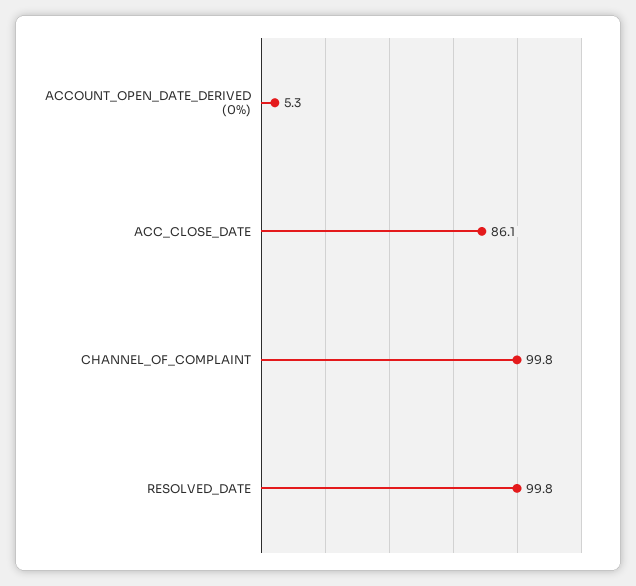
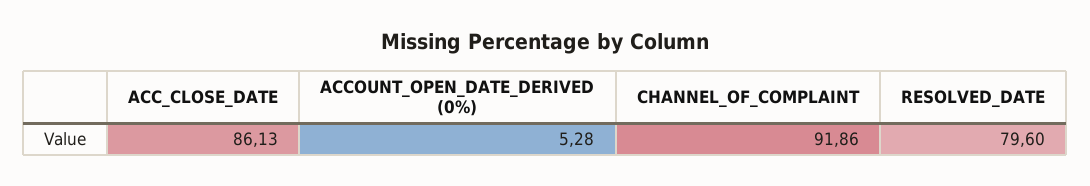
CHANNEL_OF_COMPLAINT: 99.8 -> 91.86
RESOLVED_DATE: 99.8 -> 79.6

